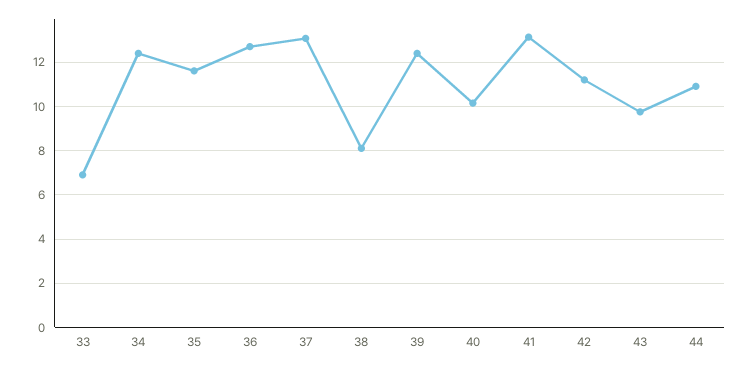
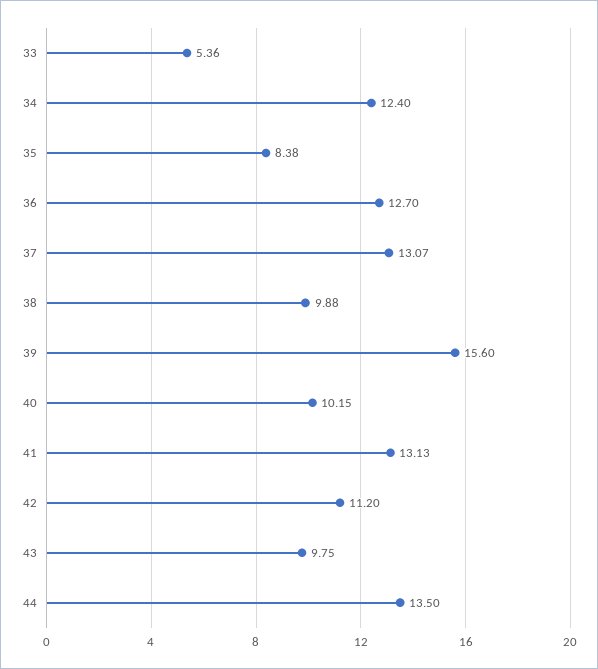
33: 7 -> 5.36
35: 11.5 -> 8.38
38: 8 -> 9.88
39: 12.5 -> 15.6
44: 11 -> 13.5

